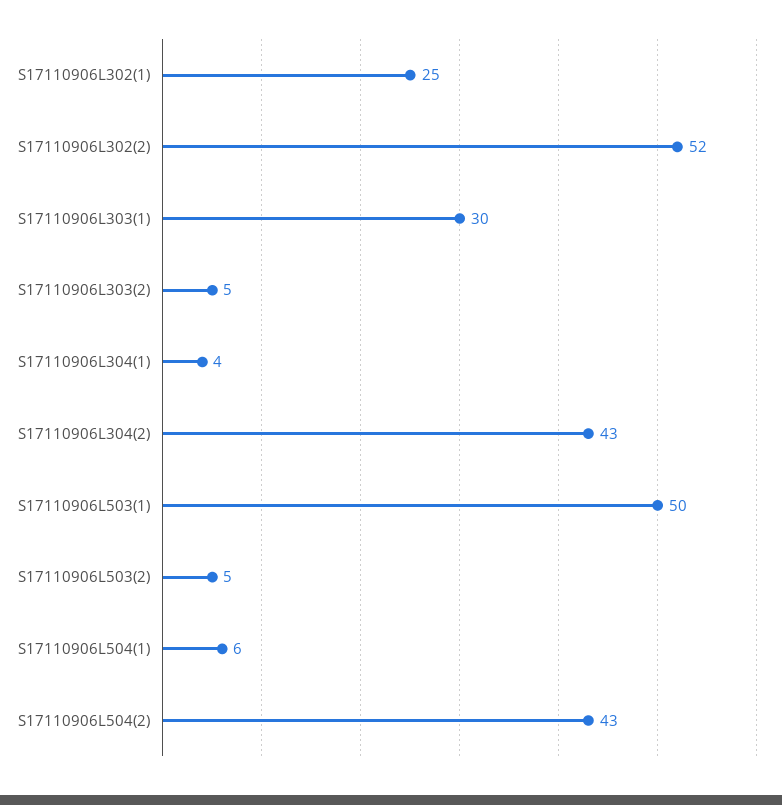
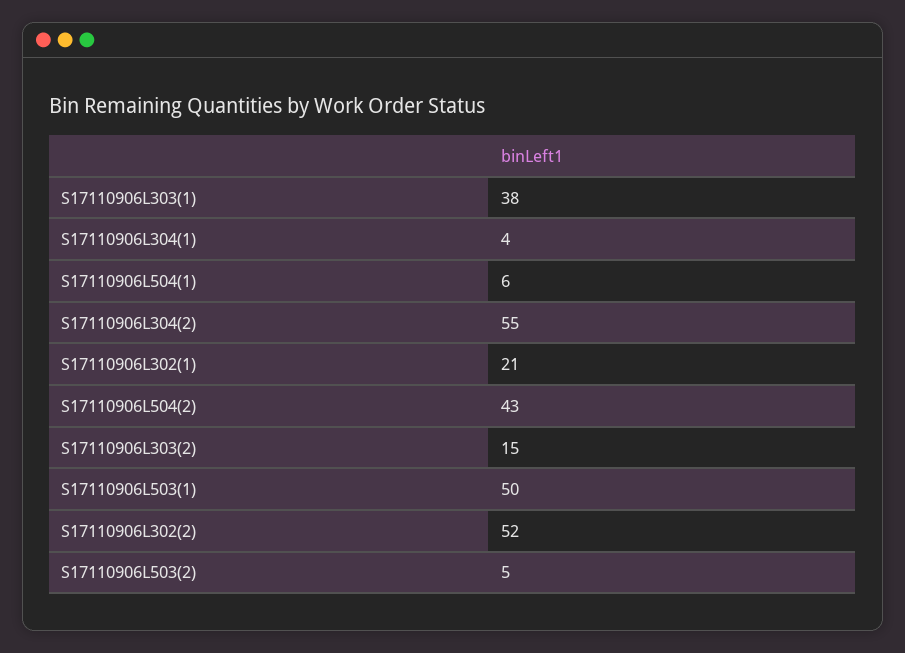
S17110906L302(1): 25 -> 21
S17110906L303(1): 30 -> 38
S17110906L303(2): 5 -> 15
S17110906L304(2): 43 -> 55

